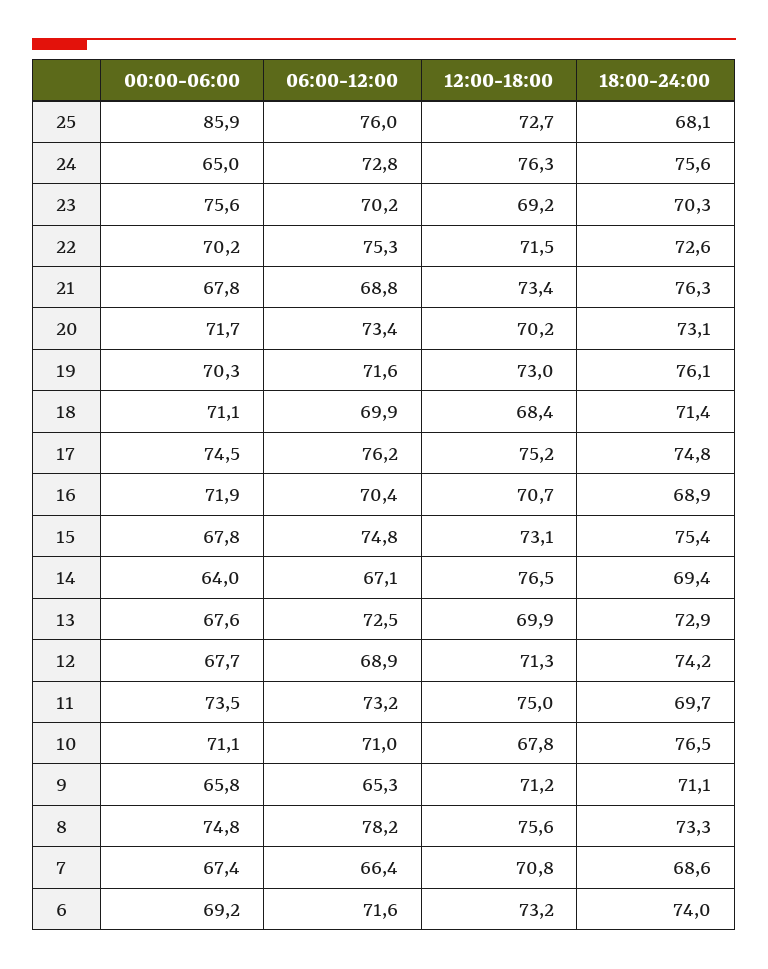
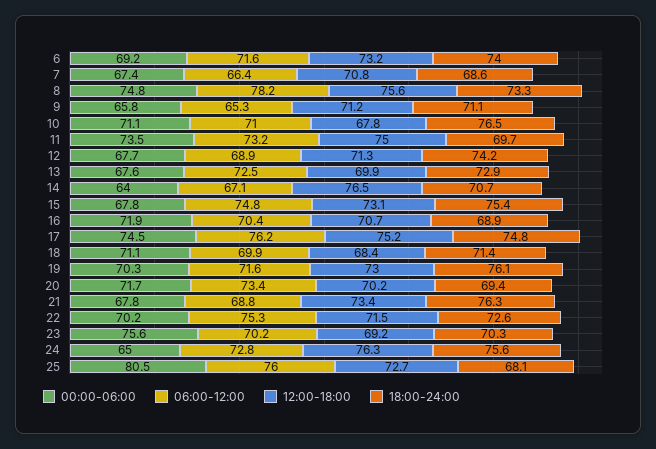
00:00-06:00, 25: 85.9 -> 80.5
18:00-24:00, 20: 73.1 -> 69.4
18:00-24:00, 14: 69.4 -> 70.7

